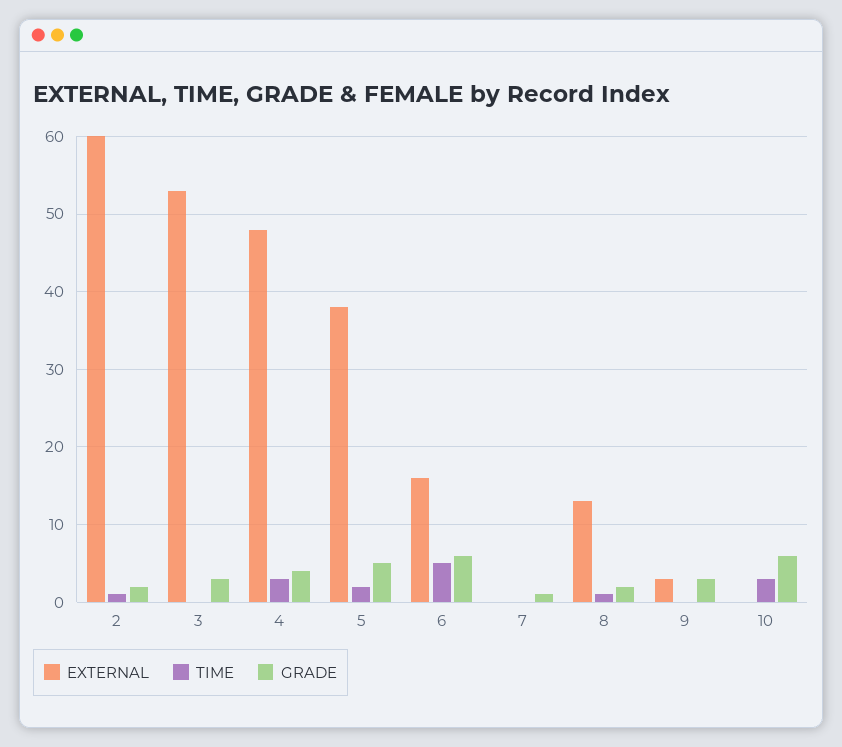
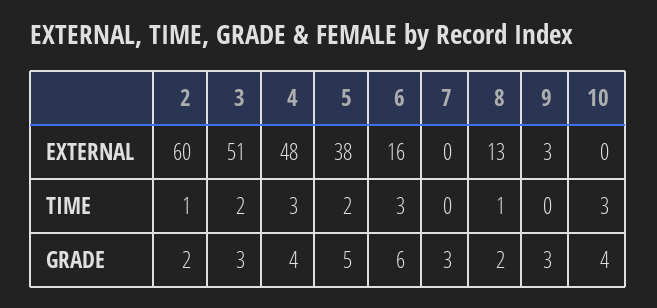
EXTERNAL, 3: 53 -> 51
TIME, 3: 0 -> 2
TIME, 6: 5 -> 3
GRADE, 7: 1 -> 3
GRADE, 10: 6 -> 4

